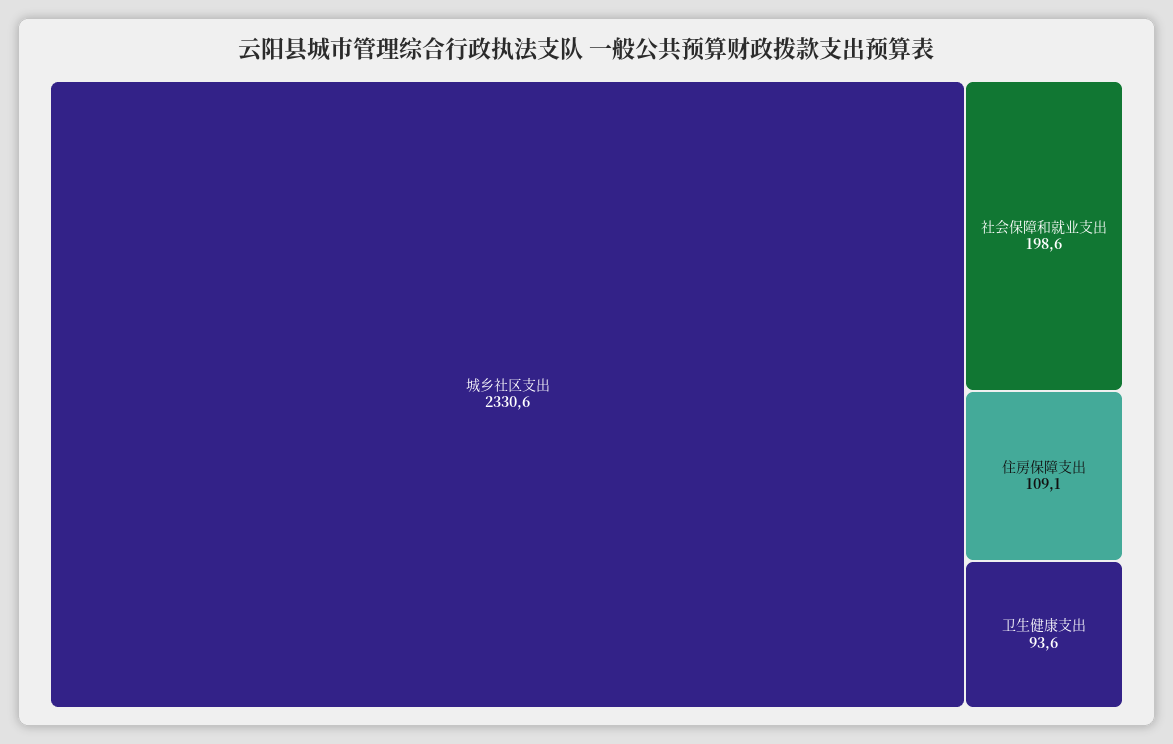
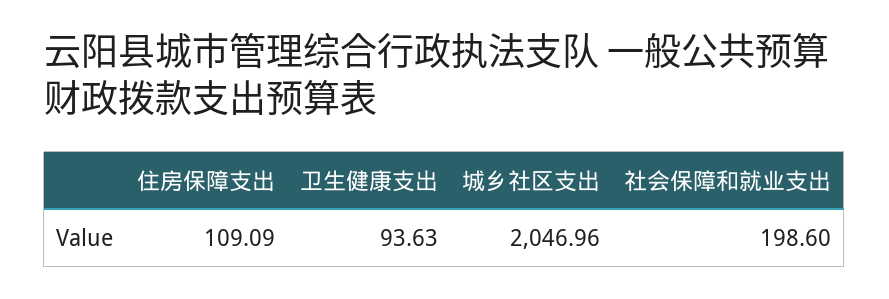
城乡社区支出: 2330.6 -> 2046.96

